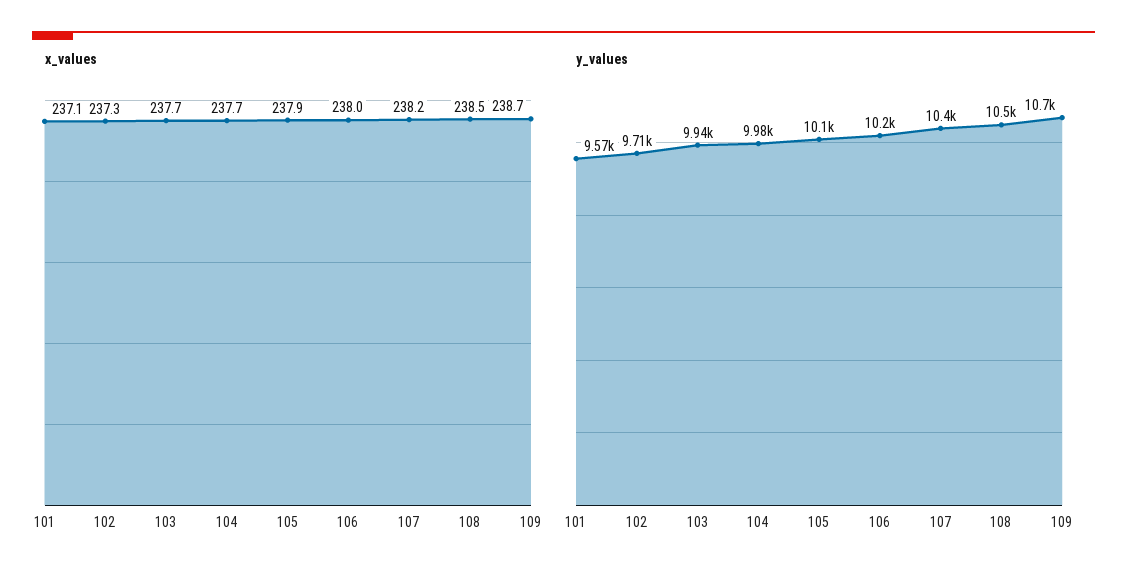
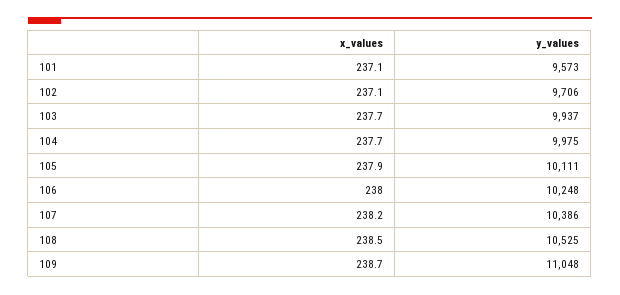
x_values, 102: 237.3 -> 237.1
y_values, 109: 10700 -> 11048

